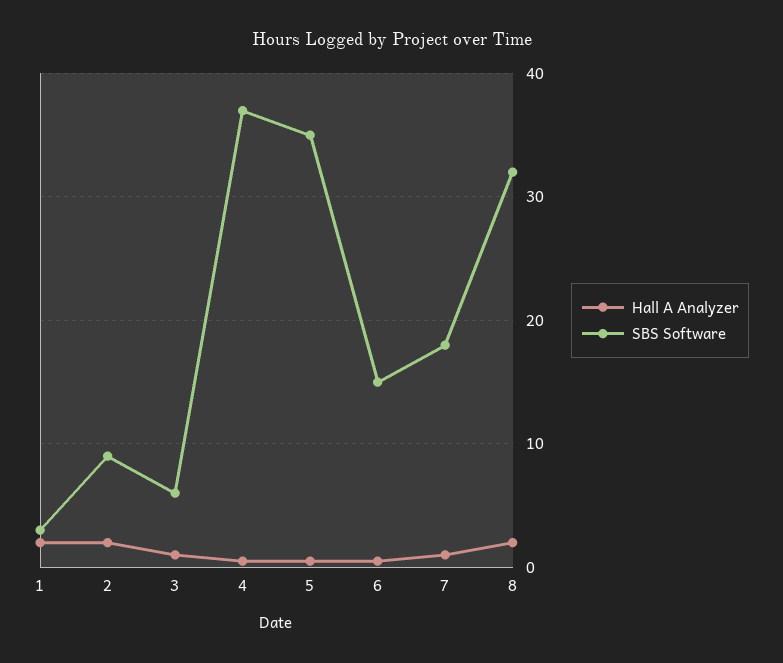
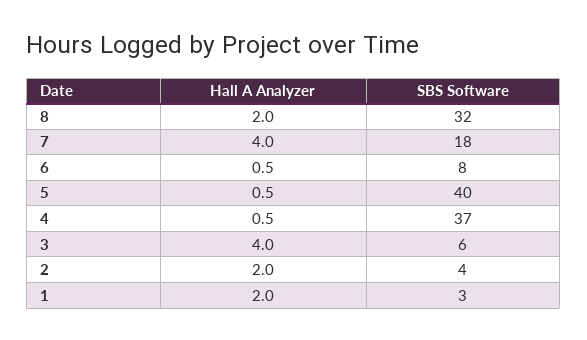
SBS Software, 2: 9 -> 4
Hall A Analyzer, 3: 1 -> 4
SBS Software, 5: 35 -> 40
SBS Software, 6: 15 -> 8
Hall A Analyzer, 7: 1 -> 4

